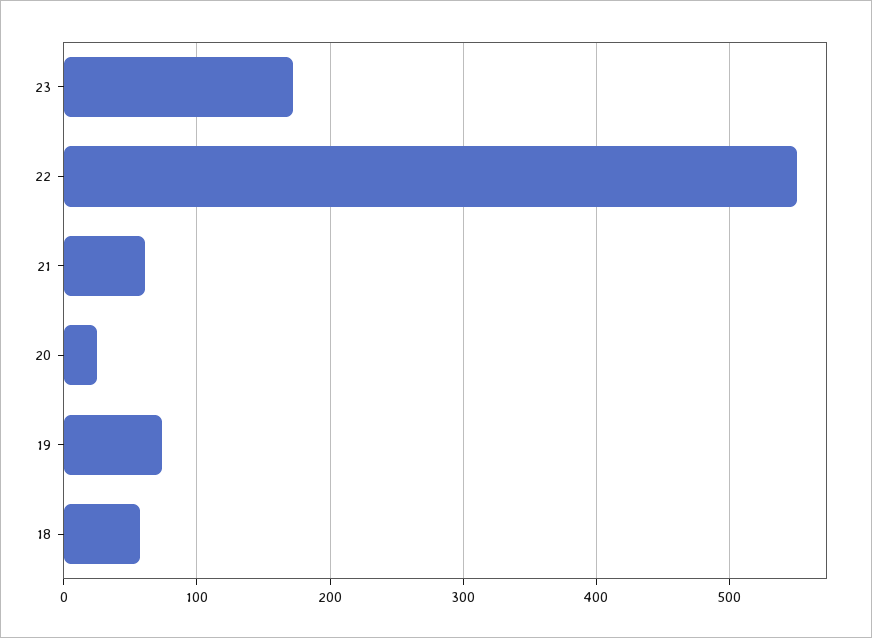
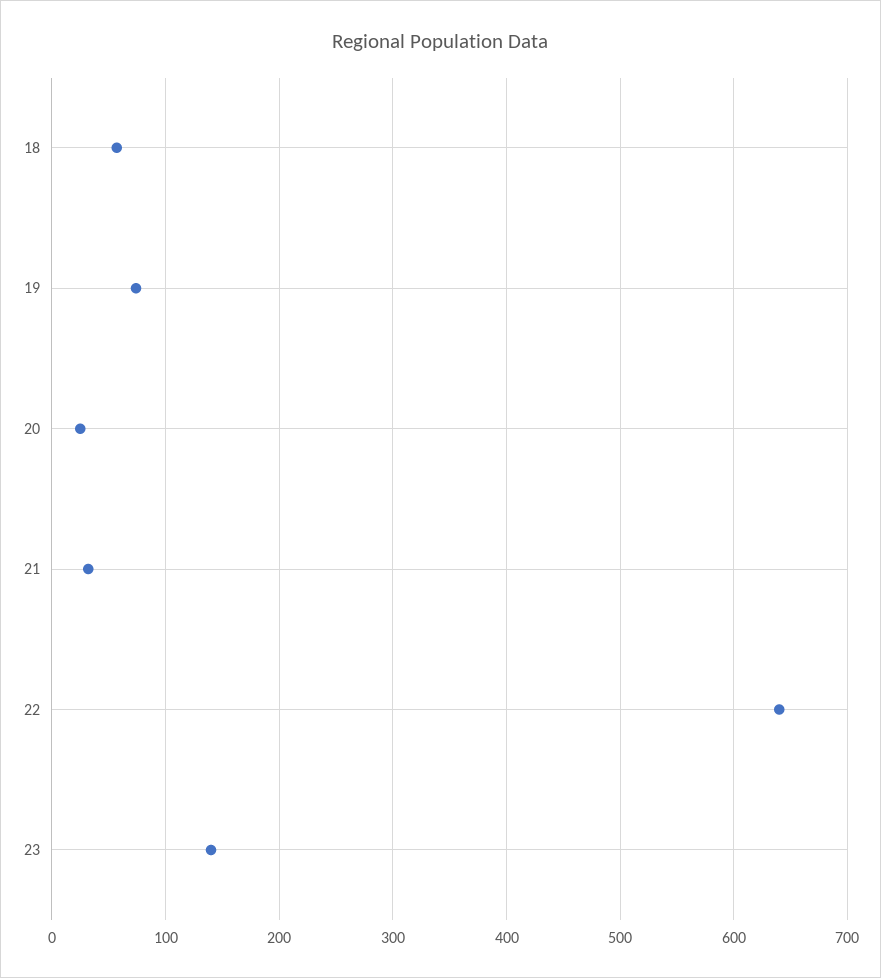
23: 170 -> 140
22: 550 -> 640
21: 60 -> 30

